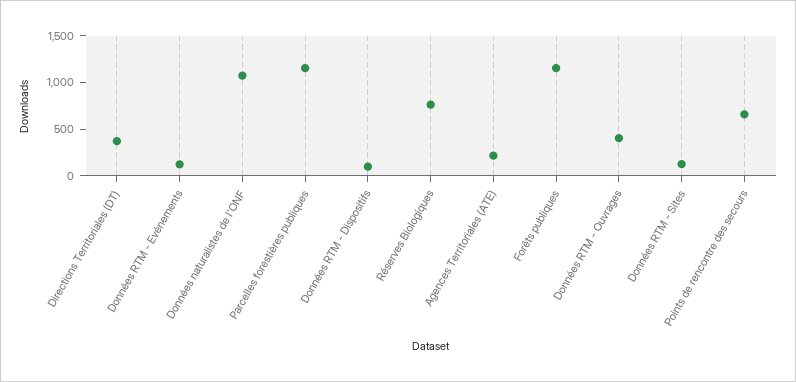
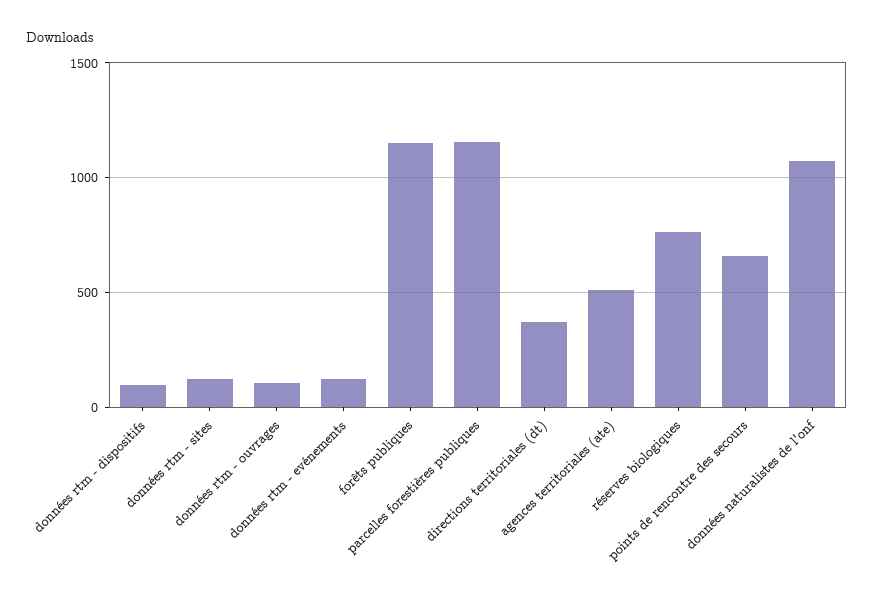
Agences Territoriales (ATE): 200 -> 500
Données RTM - Ouvrages: 400 -> 100

